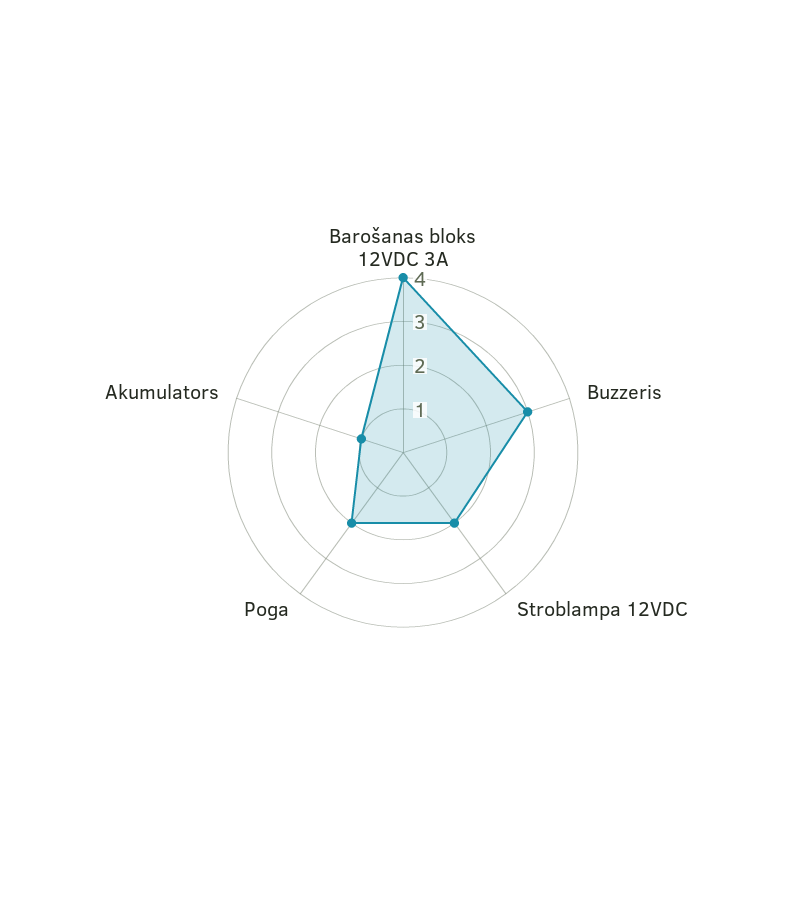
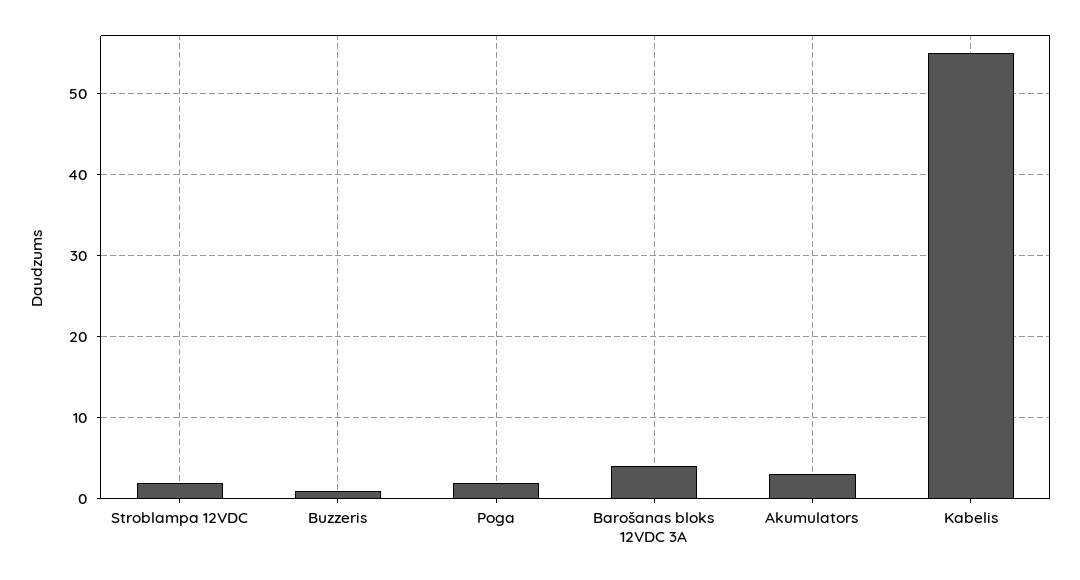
Buzzeris: 3 -> 1
Akumulators: 1 -> 3
Kabelis: none -> 55

